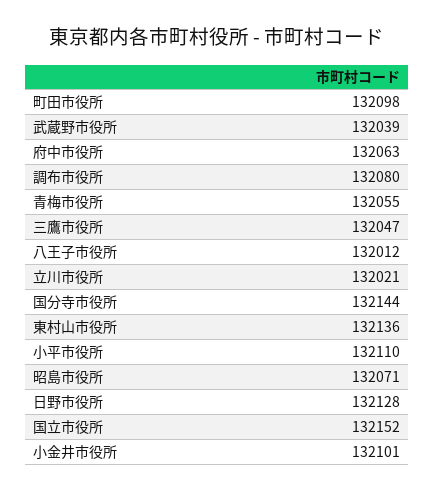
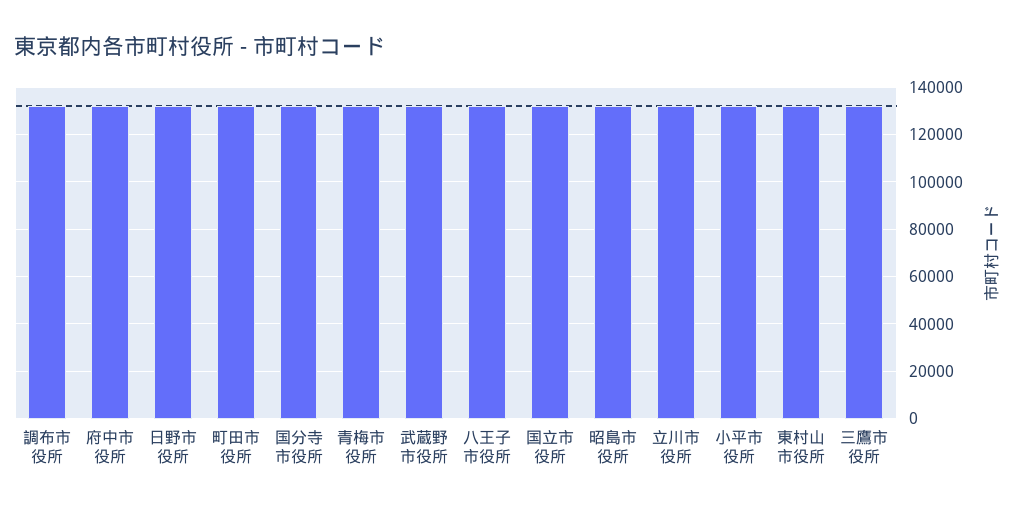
小金井市役所: 132101 -> none

